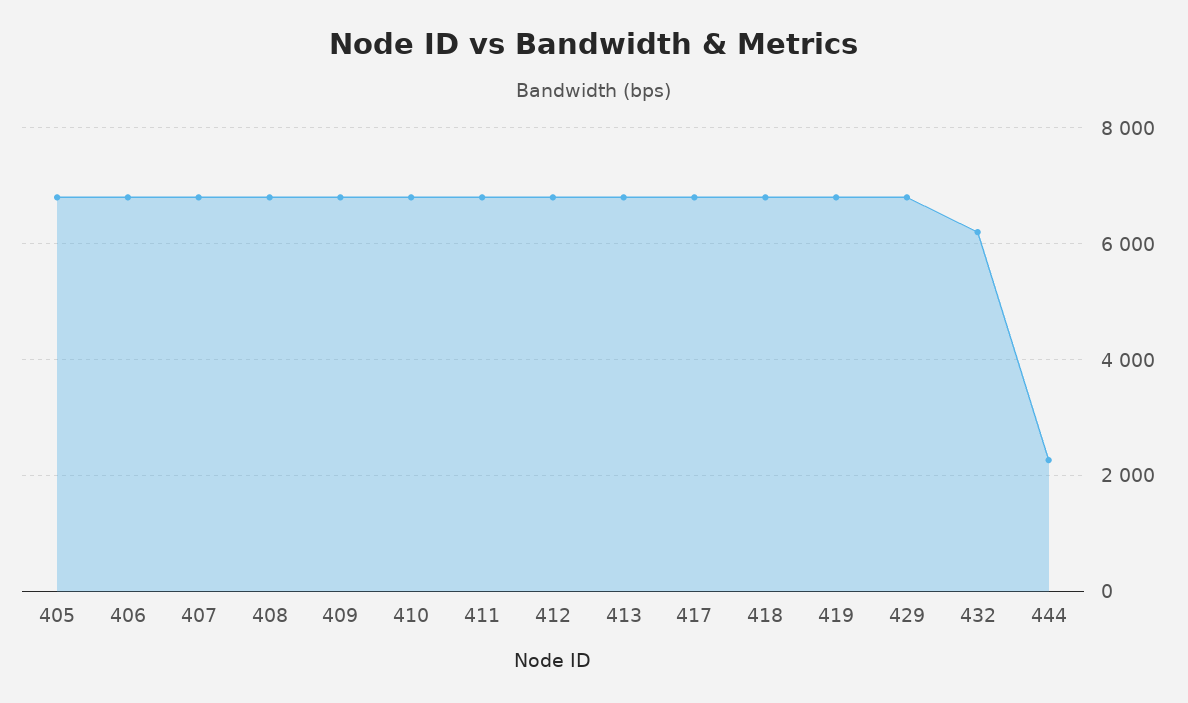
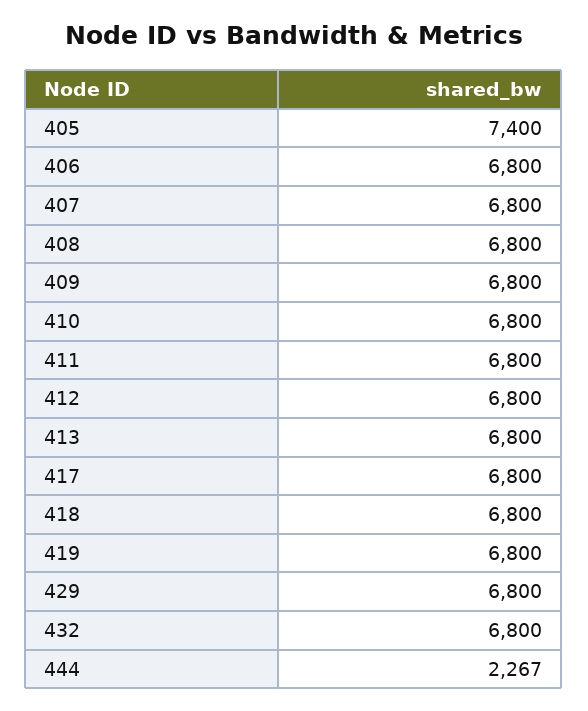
405: 6800 -> 7400
432: 6200 -> 6800

